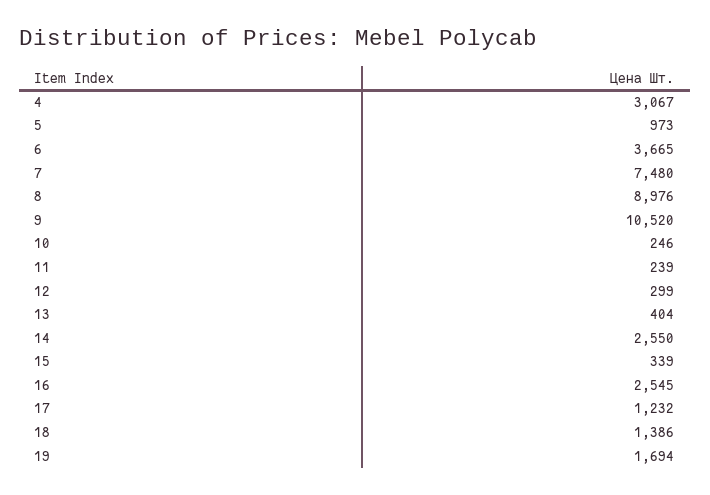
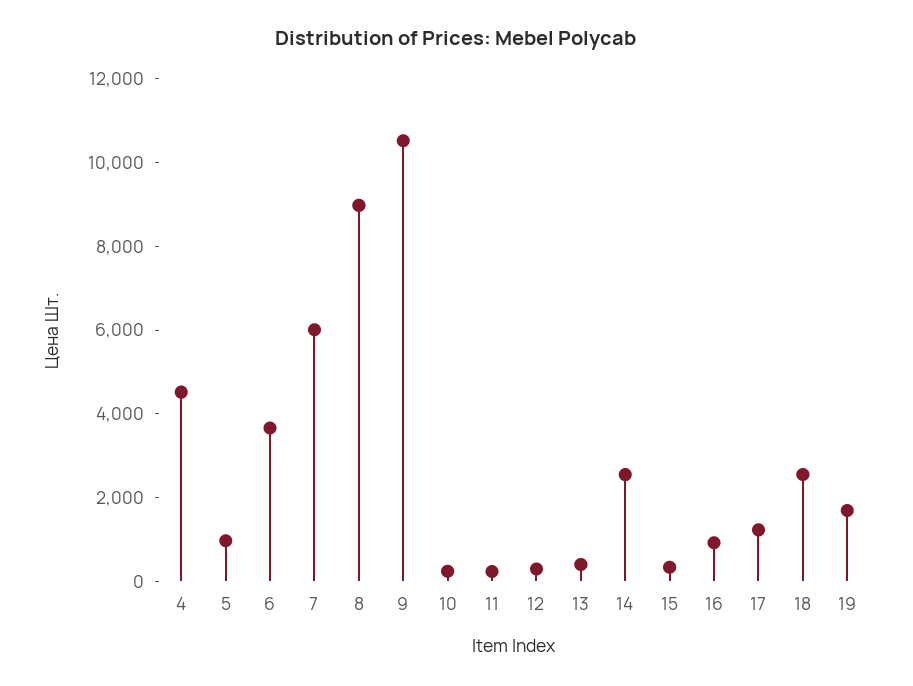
4: 3067 -> 4500
7: 7480 -> 6000
16: 2545 -> 1000
18: 1386 -> 2500

